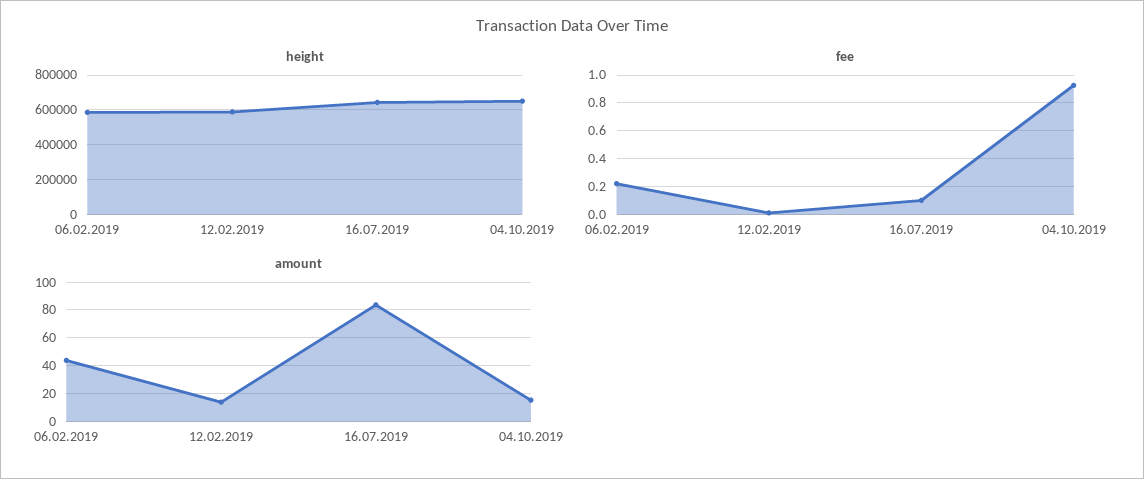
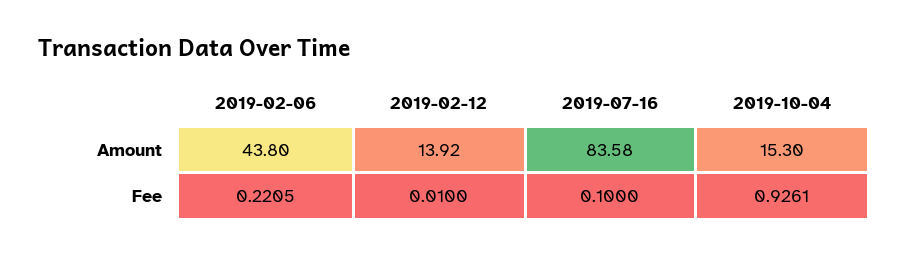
height, 06.02.2019: 600000 -> none
height, 12.02.2019: 600000 -> none
height, 16.07.2019: 650000 -> none
height, 04.10.2019: 650000 -> none

